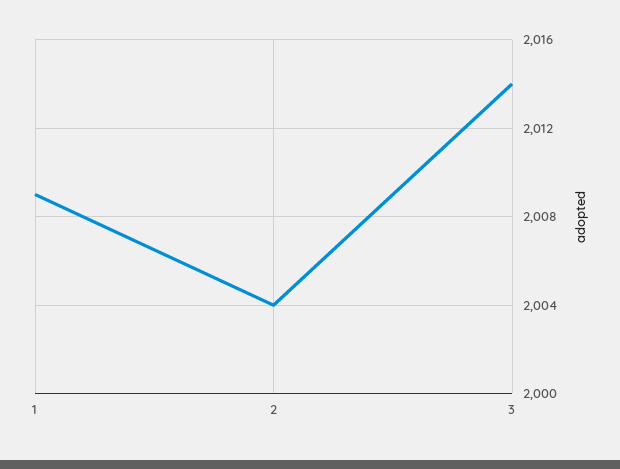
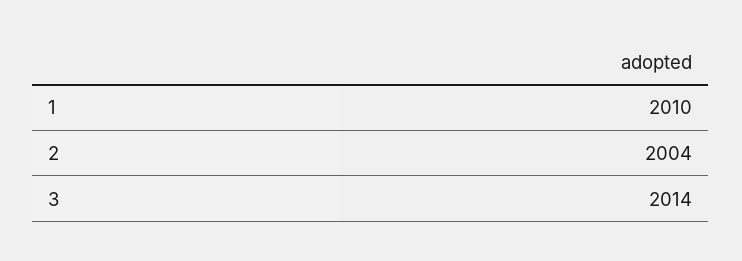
1: 2009 -> 2010

